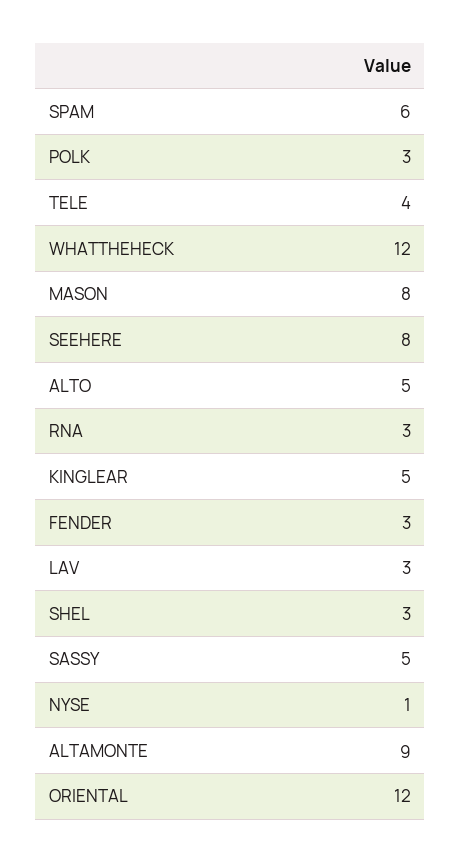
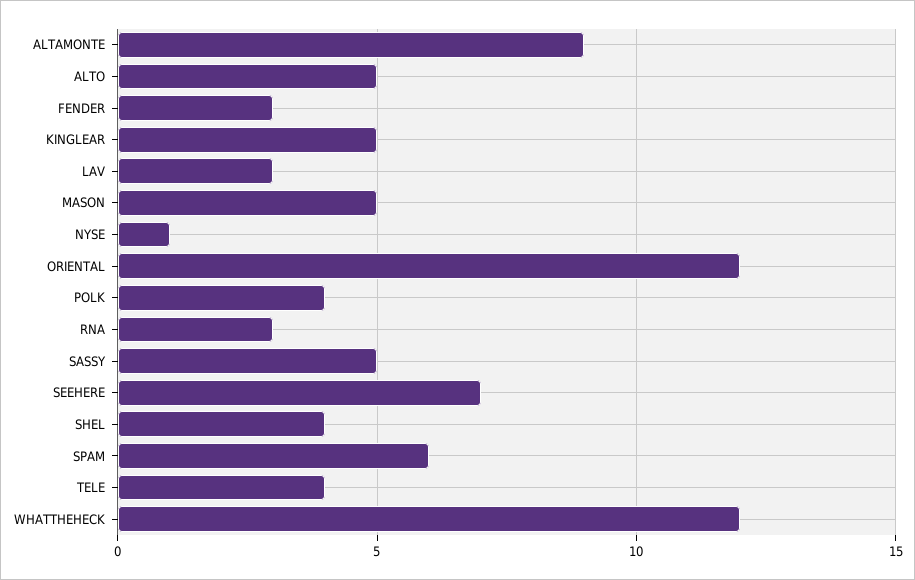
POLK: 3 -> 4
MASON: 8 -> 5
SEEHERE: 8 -> 7
SHEL: 3 -> 4

